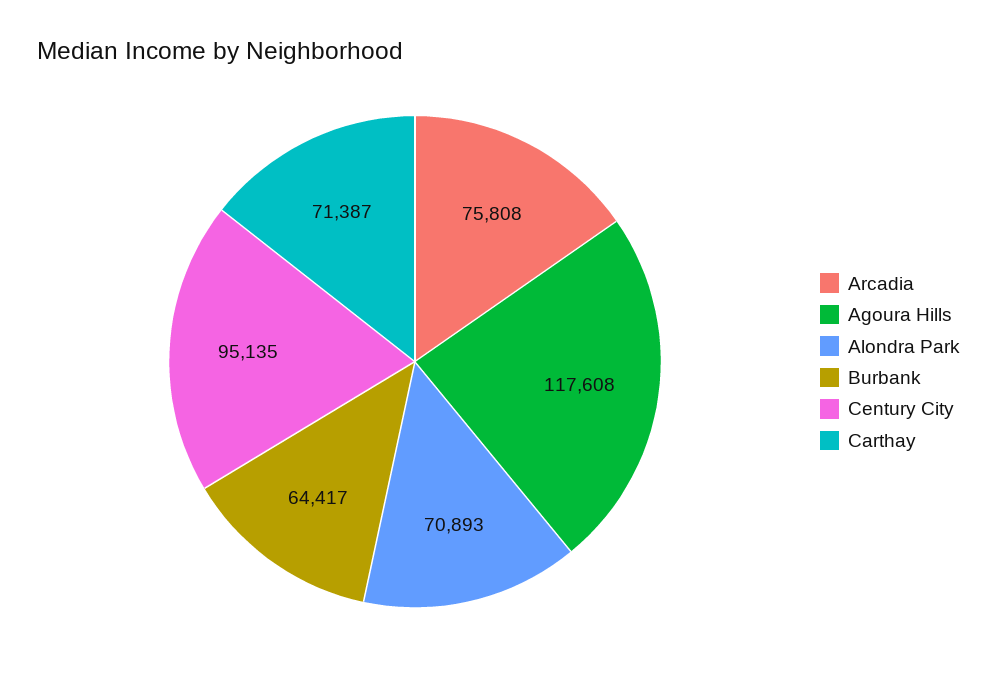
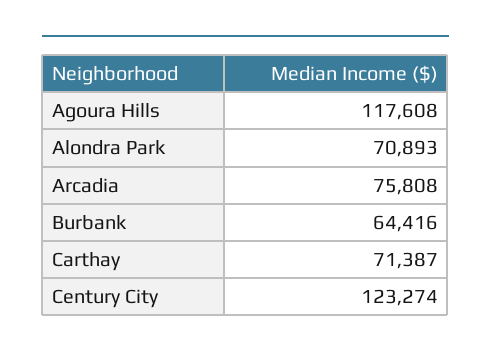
Burbank: 64417 -> 64416
Century City: 95135 -> 123274

